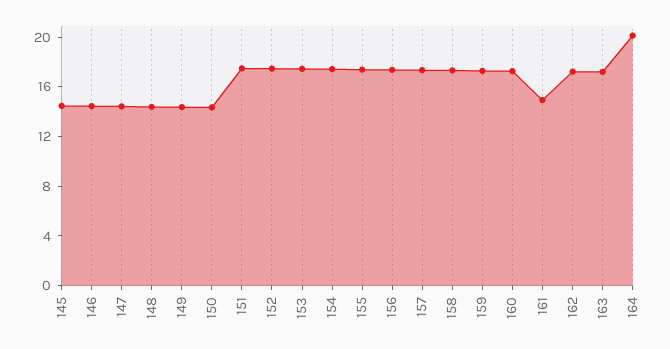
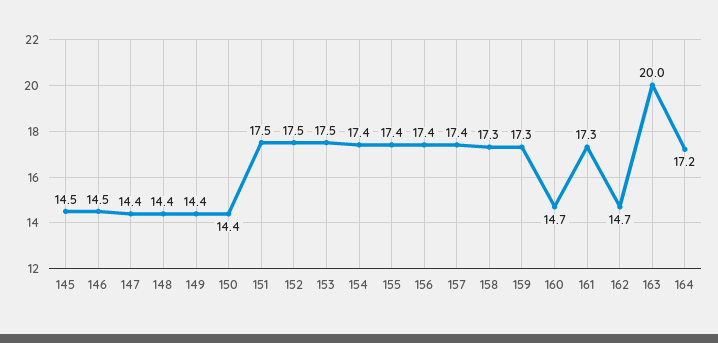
160: 17 -> 14.7
161: 15 -> 17.3
162: 17 -> 14.7
163: 17 -> 20
164: 20 -> 17.2

